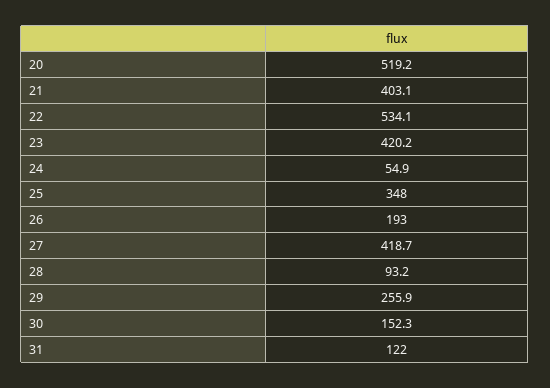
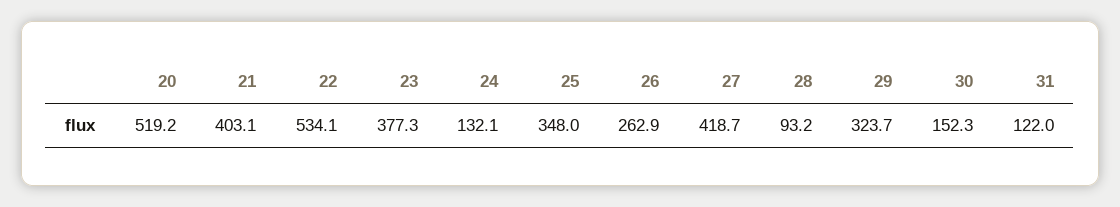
23: 420.2 -> 377.3
24: 54.9 -> 132.1
26: 193 -> 262.9
29: 255.9 -> 323.7

